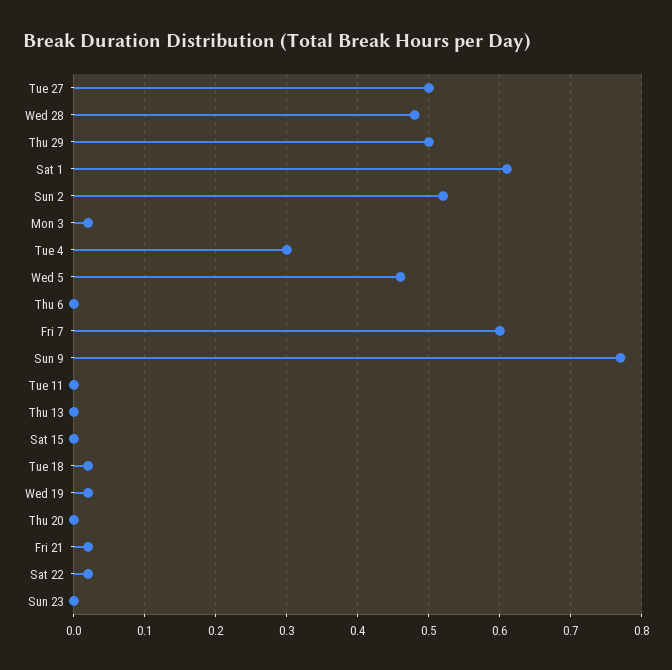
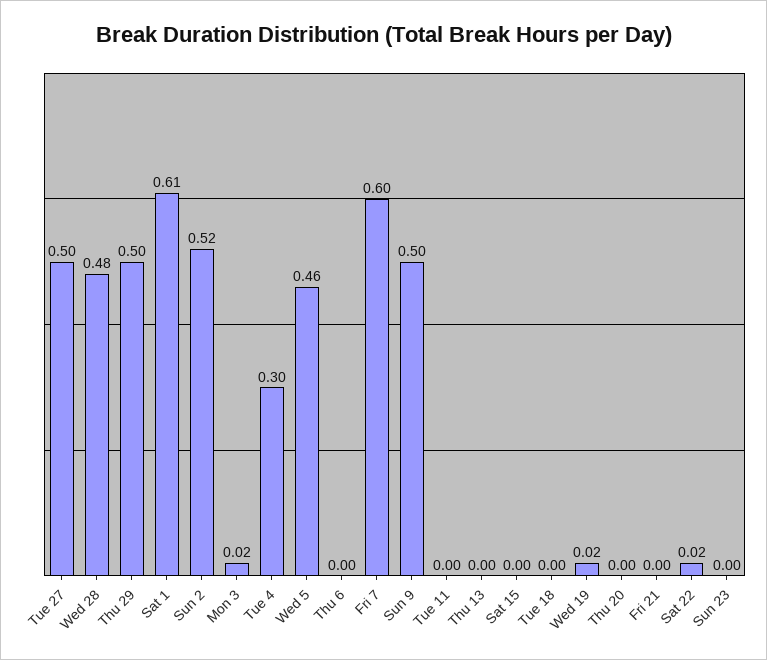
Sun 9: 0.77 -> 0.5
Tue 18: 0.02 -> 0
Fri 21: 0.02 -> 0

